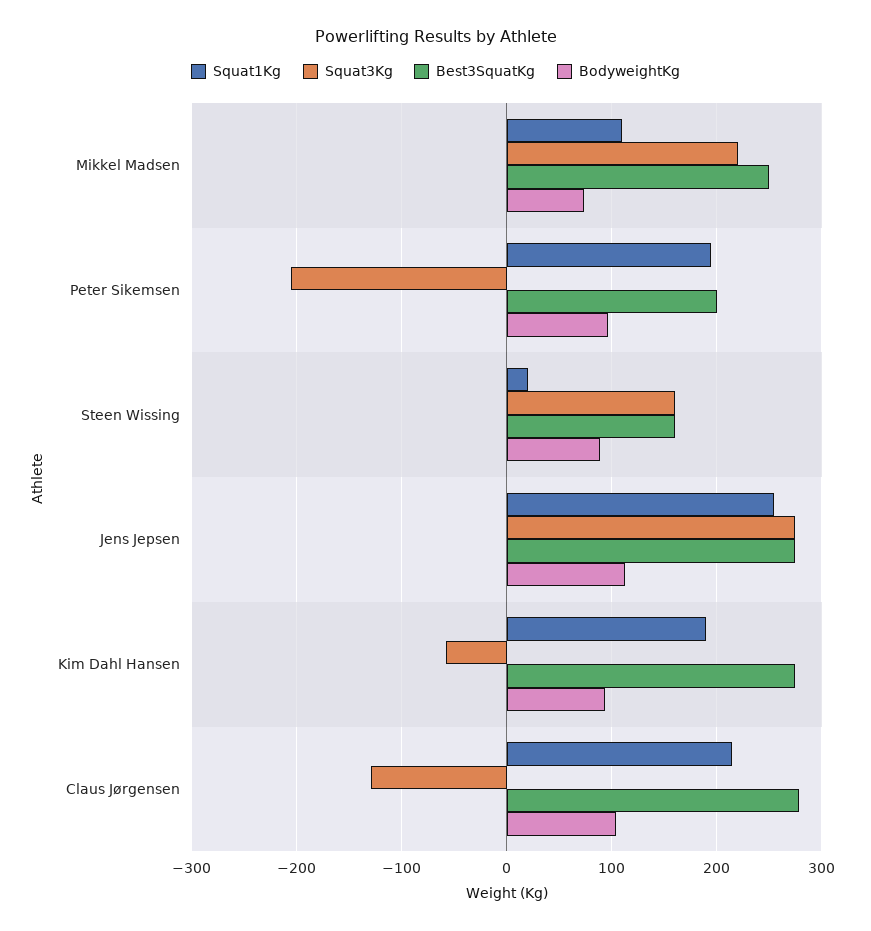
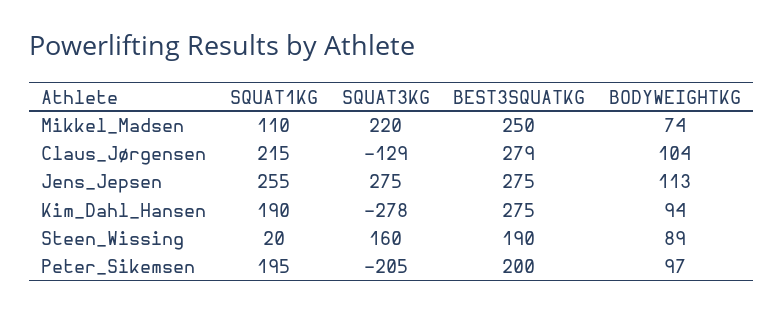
Best3SquatKg, Steen Wissing: 160 -> 190
Squat3Kg, Kim Dahl Hansen: -60 -> -278

